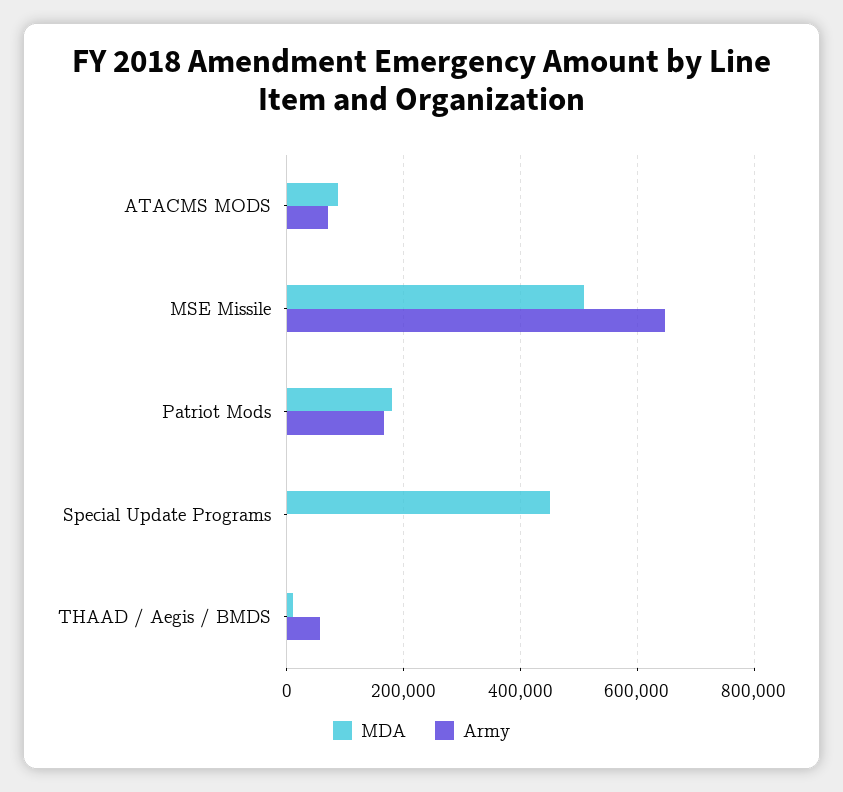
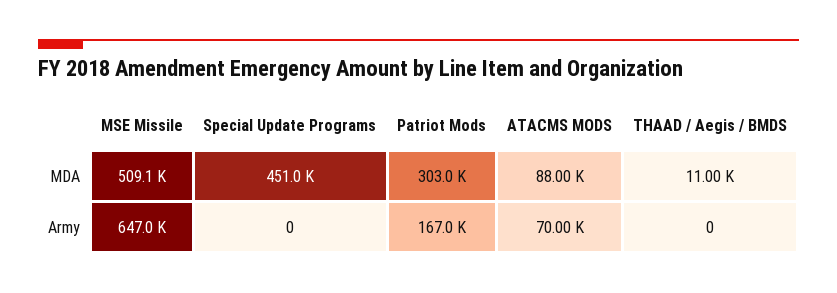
MDA, Patriot Mods: 180000 -> 303000
Army, THAAD / Aegis / BMDS: 60000 -> 0

